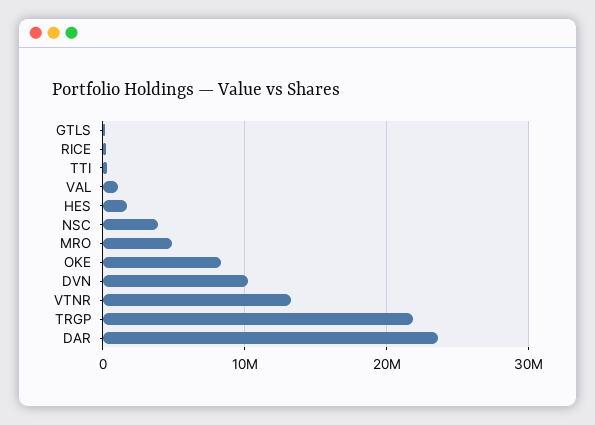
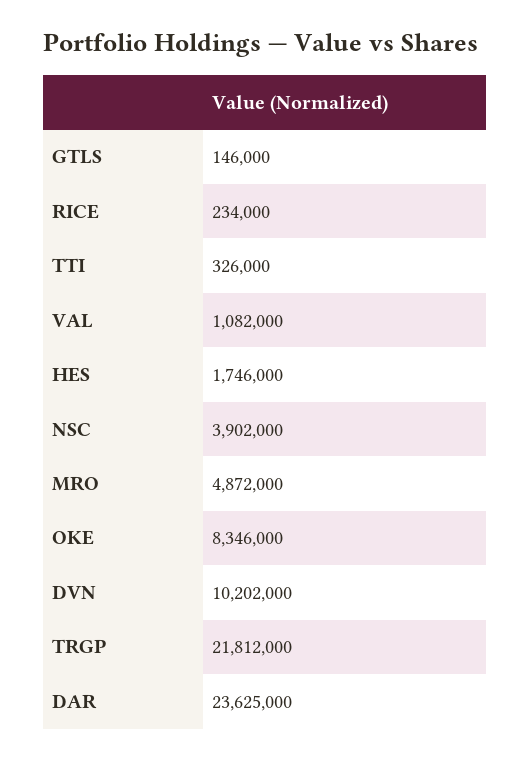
VTNR: 13000000 -> none

